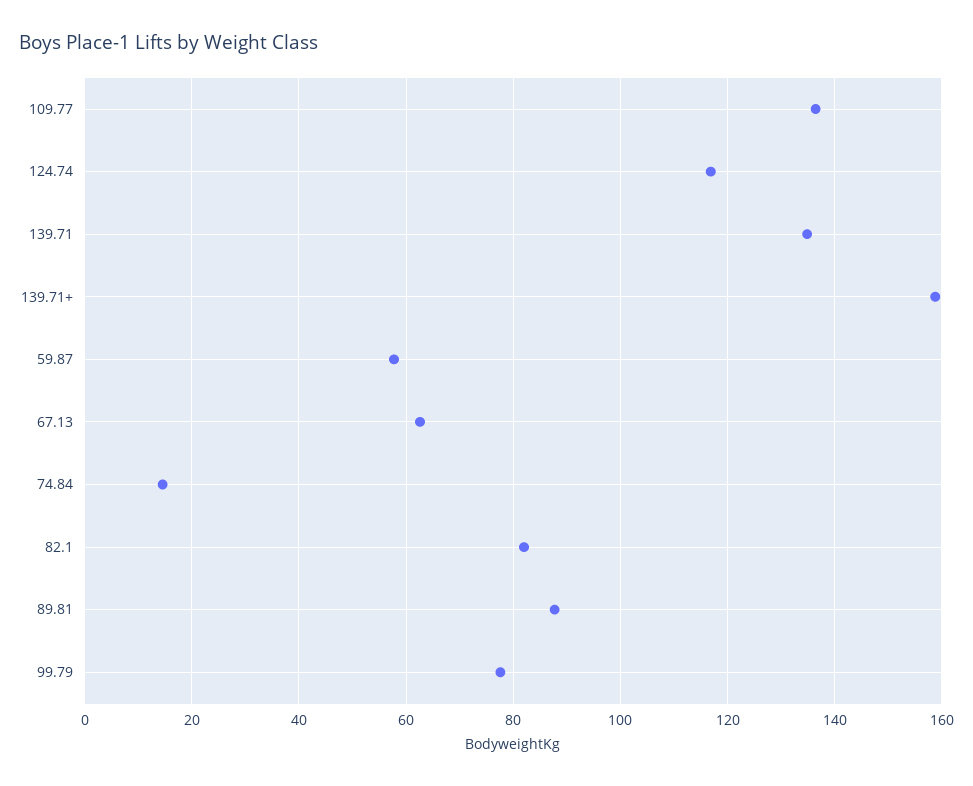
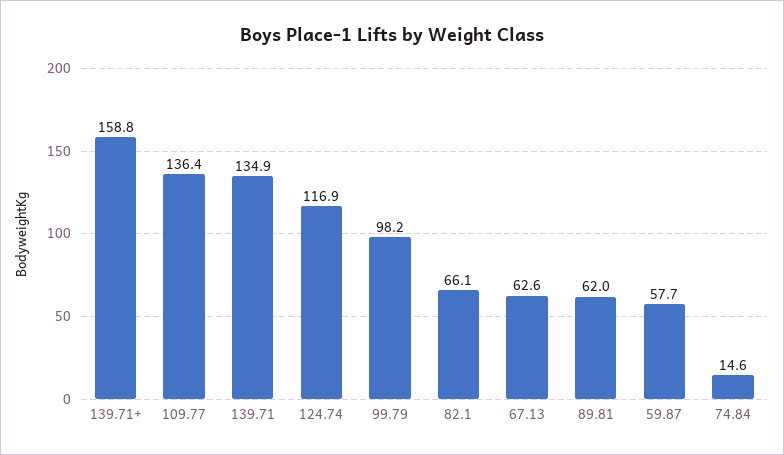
82.1: 82 -> 66.1
89.81: 88 -> 62
99.79: 78 -> 98.2

